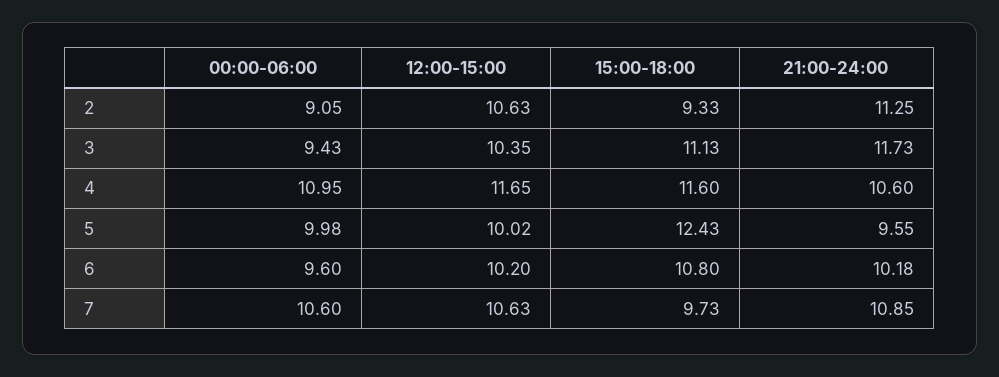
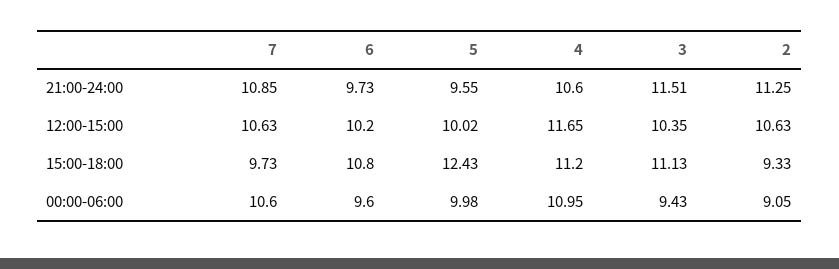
21:00-24:00, 3: 11.73 -> 11.51
15:00-18:00, 4: 11.6 -> 11.2
21:00-24:00, 6: 10.18 -> 9.73

